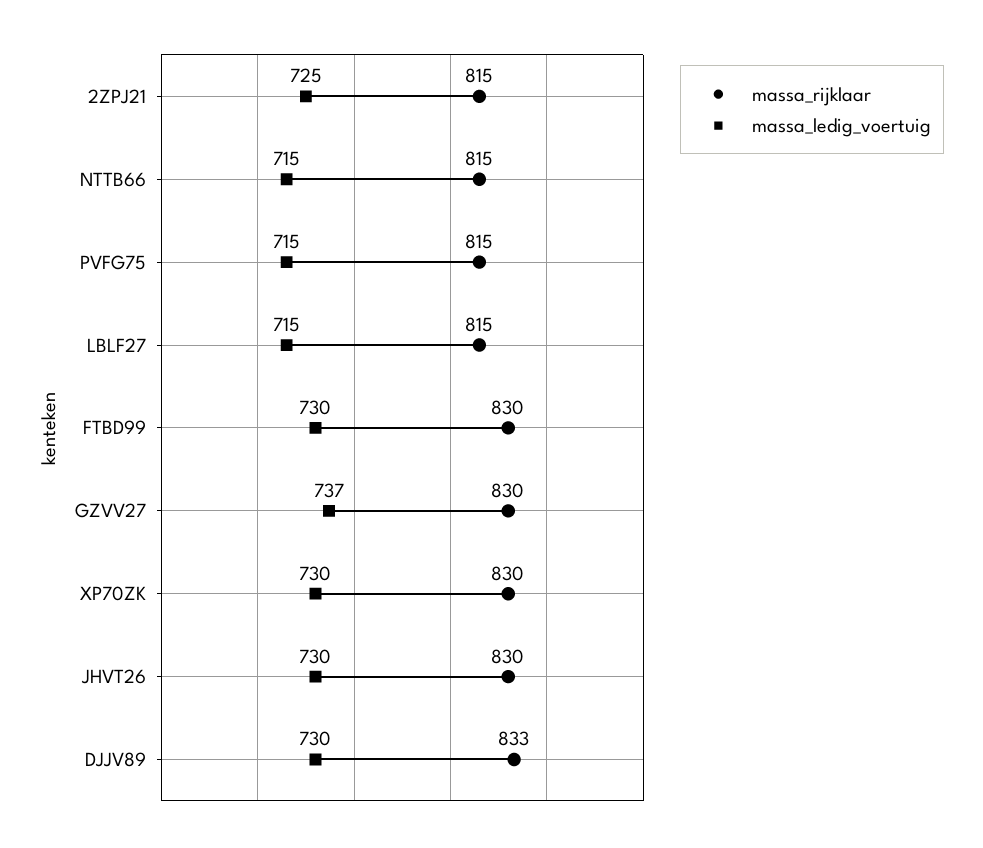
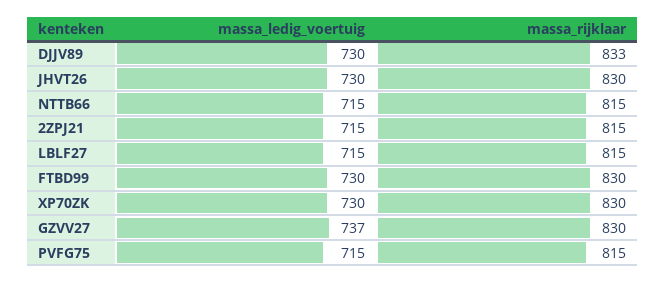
massa_ledig_voertuig, 2ZPJ21: 725 -> 715

